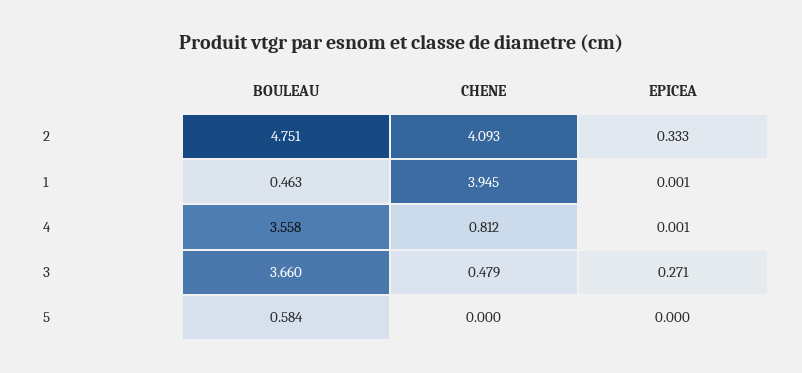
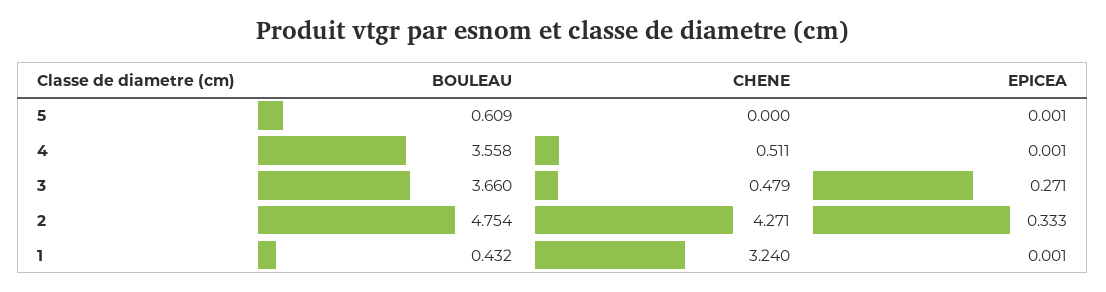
BOULEAU, 2: 4.751 -> 4.754
CHENE, 2: 4.093 -> 4.271
BOULEAU, 1: 0.463 -> 0.432
CHENE, 1: 3.945 -> 3.24
CHENE, 4: 0.812 -> 0.511
BOULEAU, 5: 0.584 -> 0.609
EPICEA, 5: 0 -> 0.001

